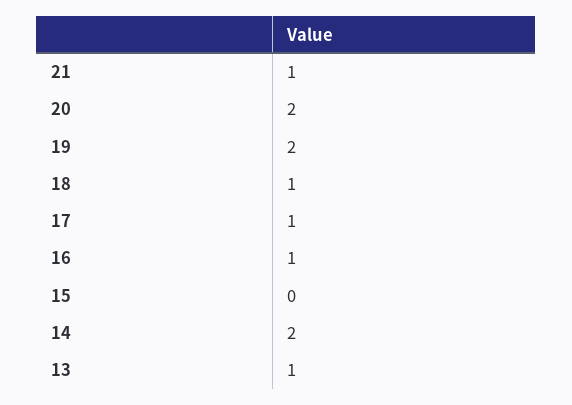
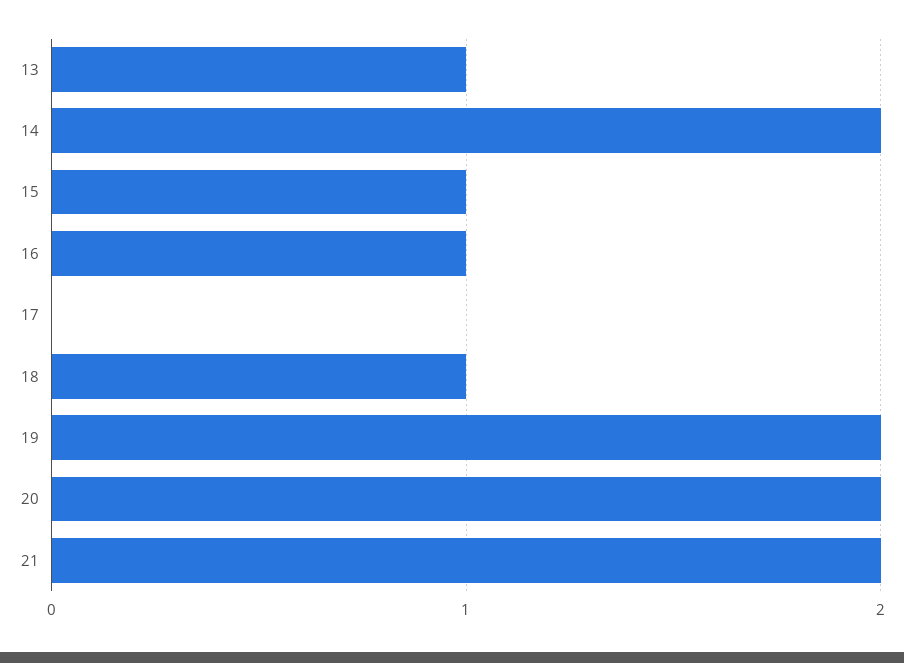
21: 1 -> 2
17: 1 -> 0
15: 0 -> 1

